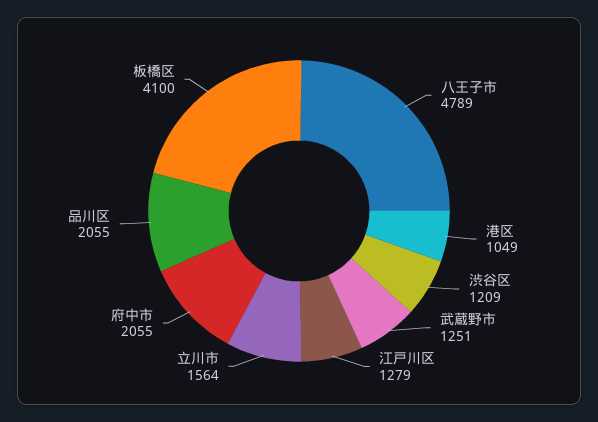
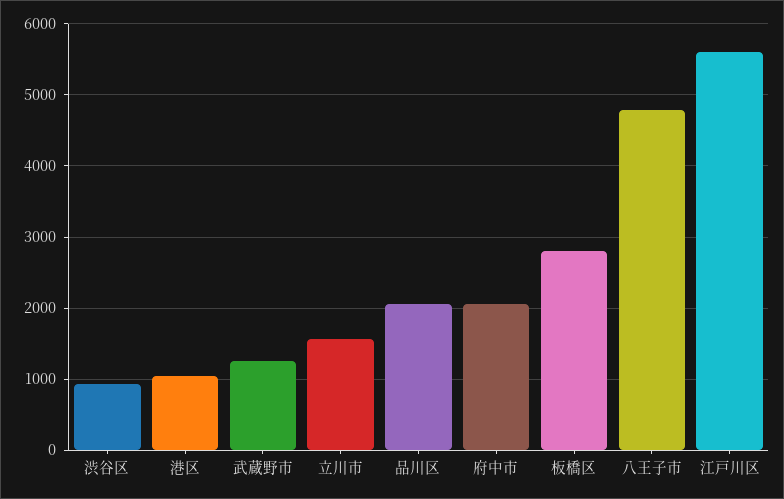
渋谷区: 1209 -> 900
江戸川区: 1279 -> 5600
板橋区: 4100 -> 2800

